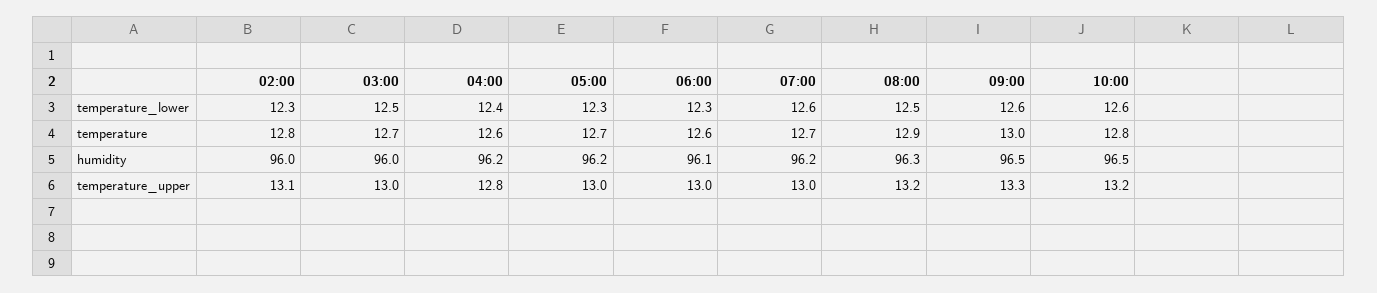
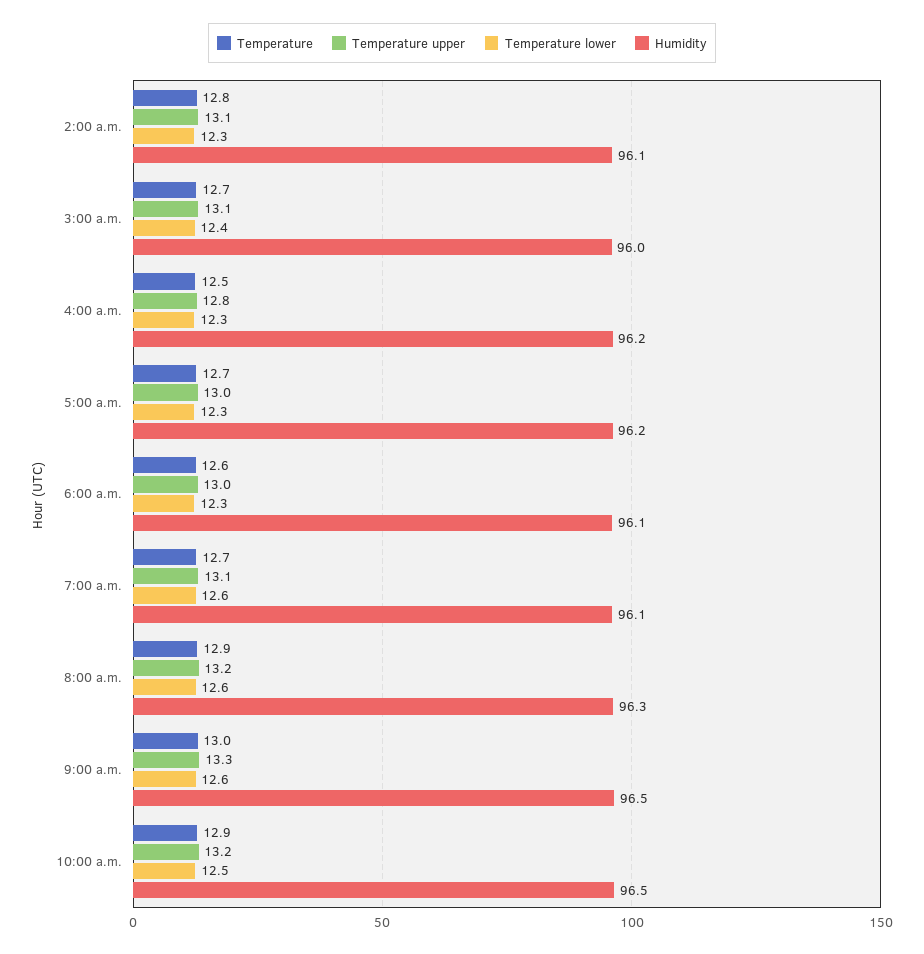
temperature_lower, 03:00: 12.5 -> 12.4
temperature_lower, 04:00: 12.4 -> 12.3
temperature_lower, 08:00: 12.5 -> 12.6
temperature_lower, 10:00: 12.6 -> 12.5
temperature, 04:00: 12.6 -> 12.5
temperature, 10:00: 12.8 -> 12.9
humidity, 02:00: 96 -> 96.1
humidity, 07:00: 96.2 -> 96.1
temperature_upper, 03:00: 13 -> 13.1
temperature_upper, 07:00: 13 -> 13.1

